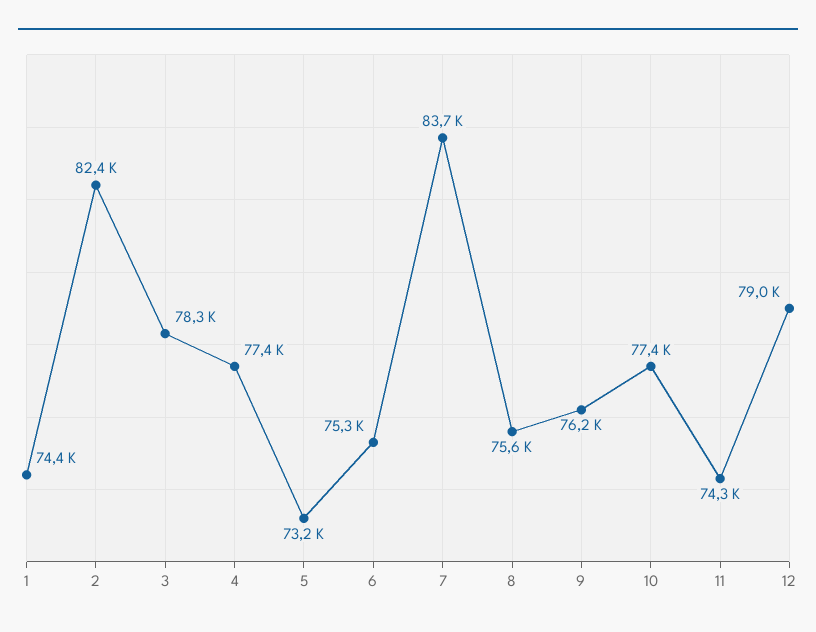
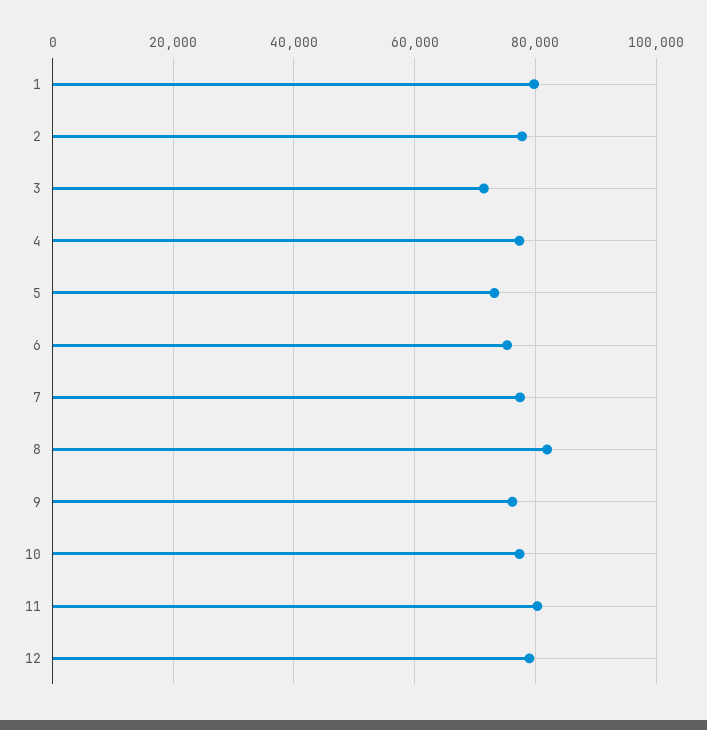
1: 74400 -> 80000
2: 82400 -> 78000
3: 78300 -> 72000
7: 83700 -> 78000
8: 75600 -> 82000
11: 74300 -> 80000

